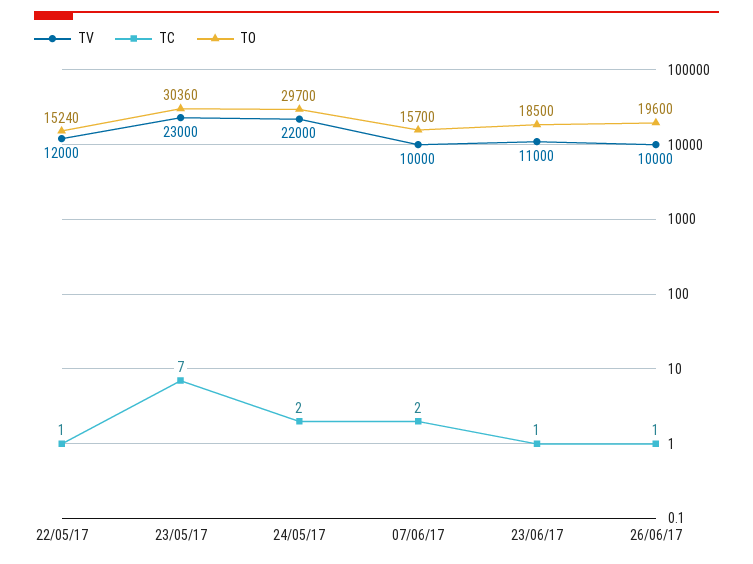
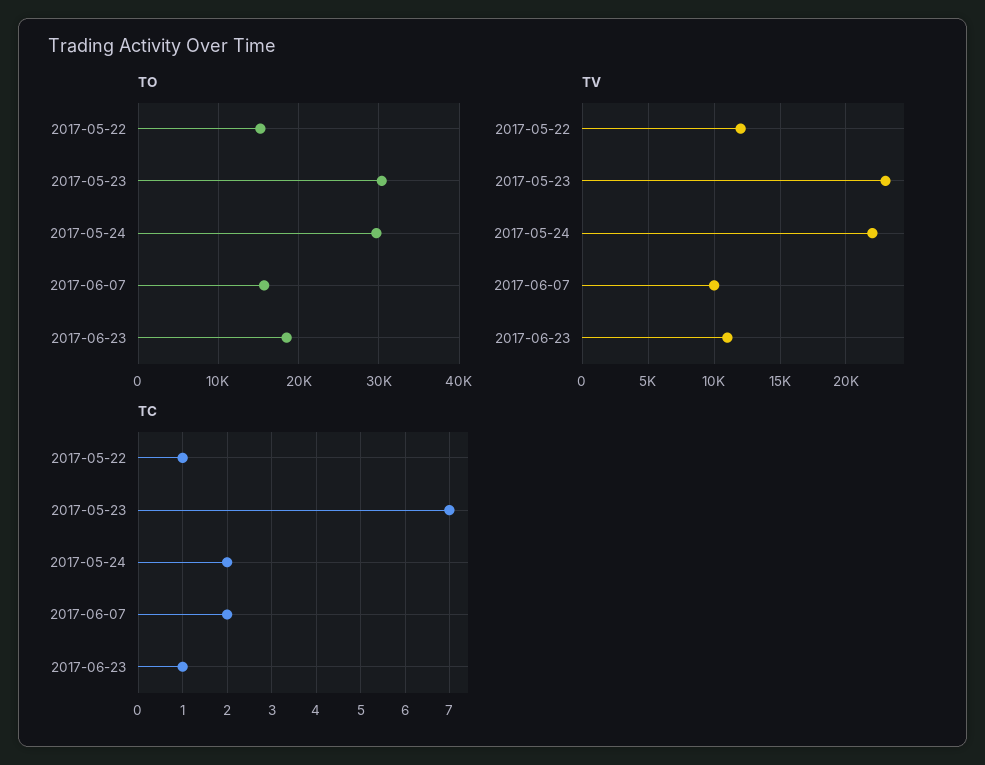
TV, 26/06/17: 10000 -> none
TC, 26/06/17: 1 -> none
TO, 26/06/17: 19600 -> none

